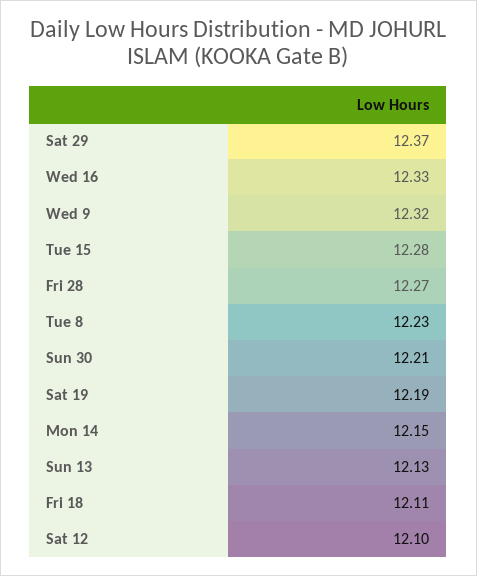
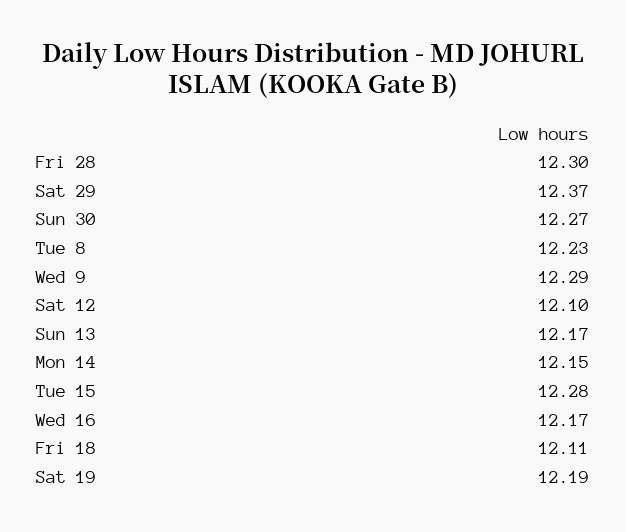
Wed 16: 12.33 -> 12.17
Wed 9: 12.32 -> 12.29
Fri 28: 12.27 -> 12.3
Sun 30: 12.21 -> 12.27
Sun 13: 12.13 -> 12.17

